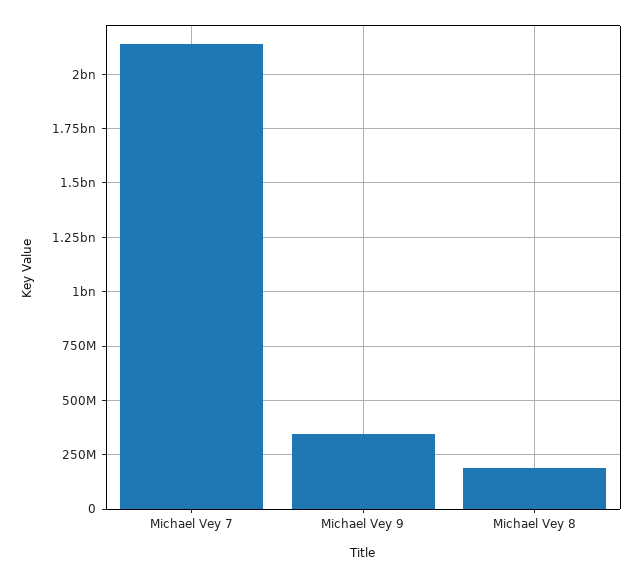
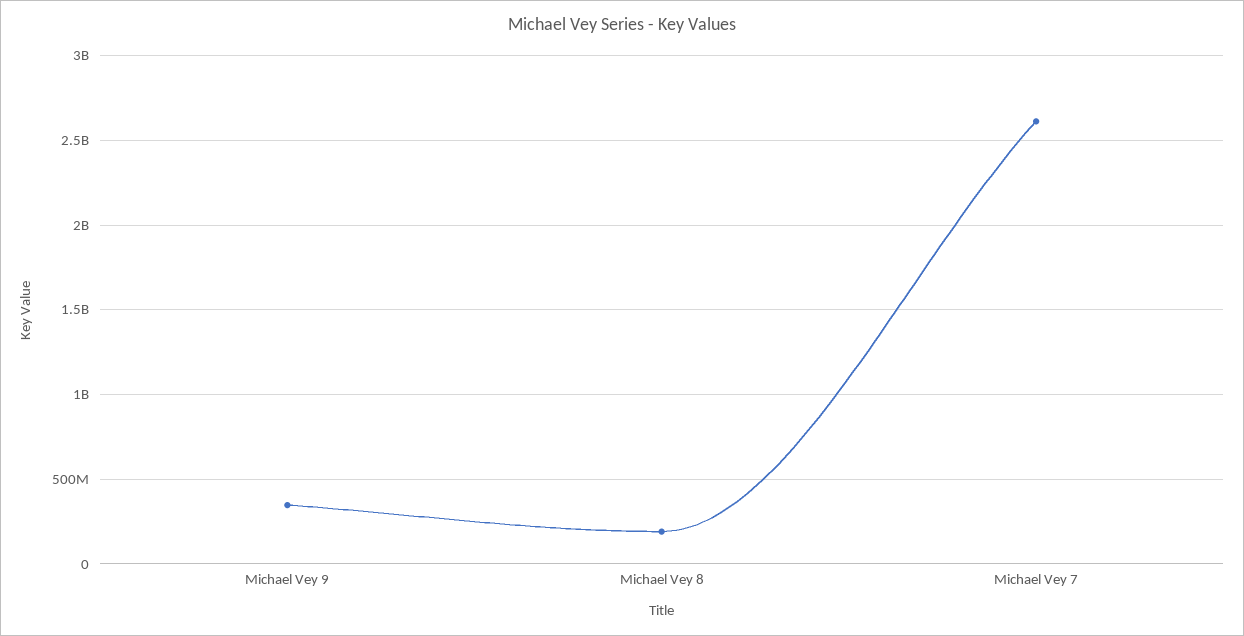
Michael Vey 7: 2150000000 -> 2600000000

